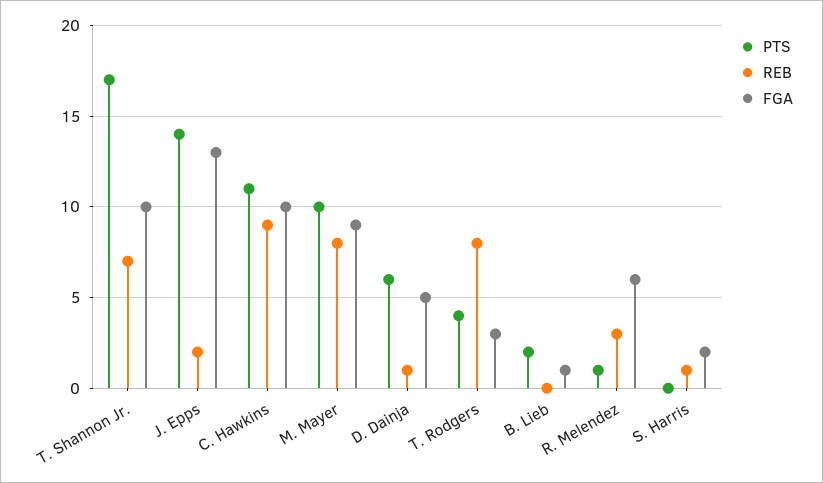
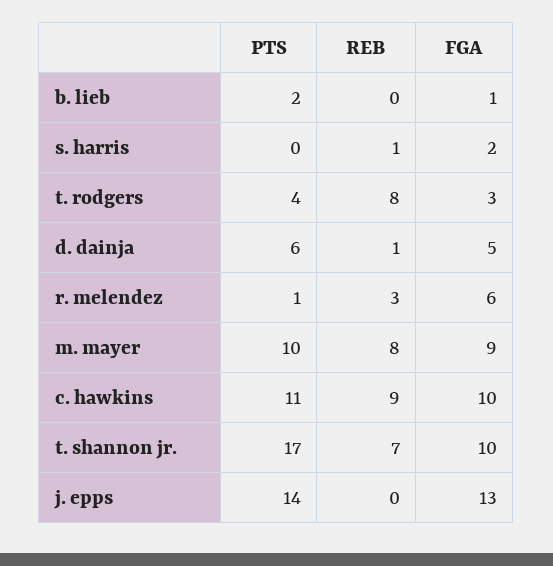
REB, J. Epps: 2 -> 0

